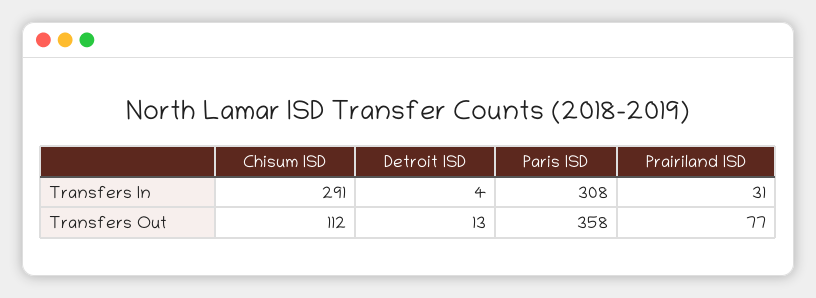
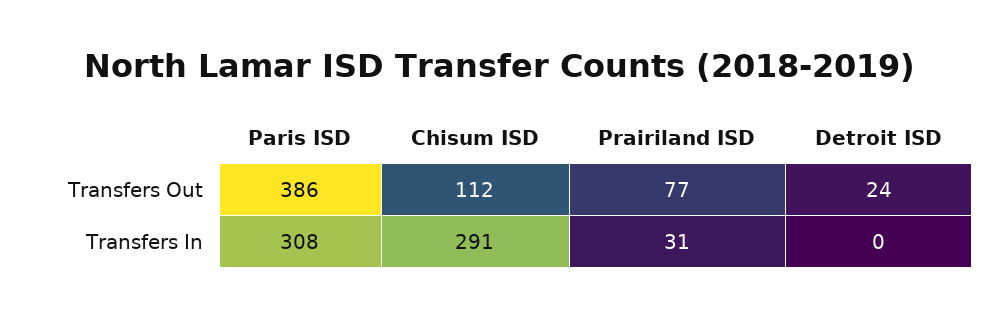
Detroit ISD, Transfers In: 4 -> 0
Detroit ISD, Transfers Out: 13 -> 24
Paris ISD, Transfers Out: 358 -> 386

